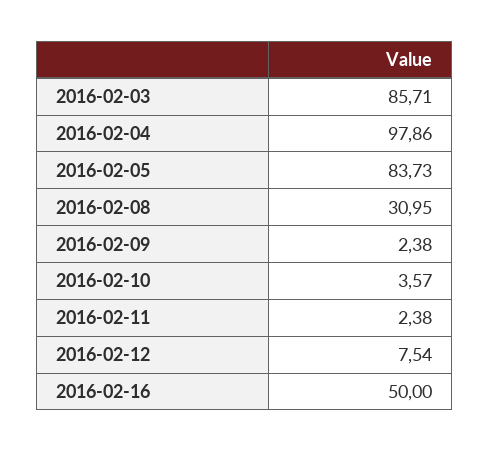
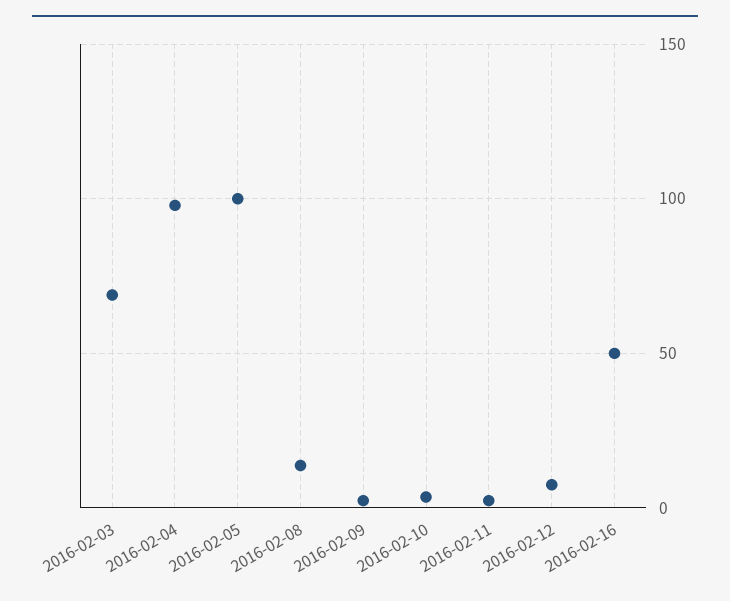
2016-02-03: 85.71 -> 70
2016-02-05: 83.73 -> 100
2016-02-08: 30.95 -> 15

